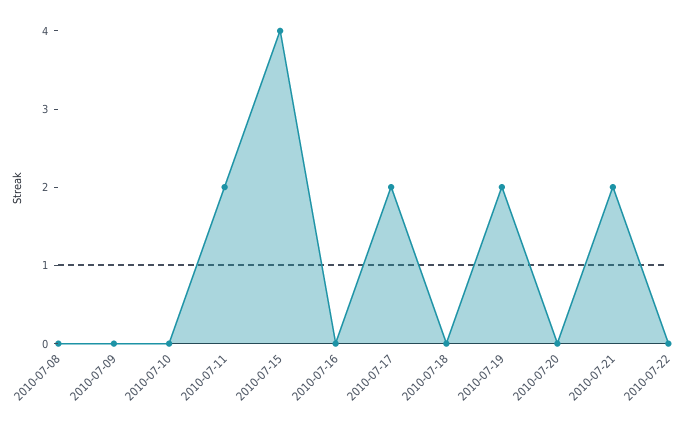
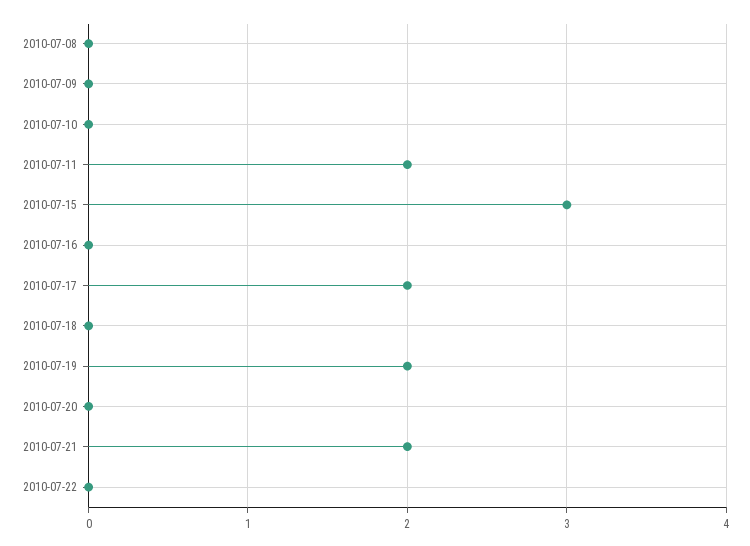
2010-07-15: 4 -> 3

